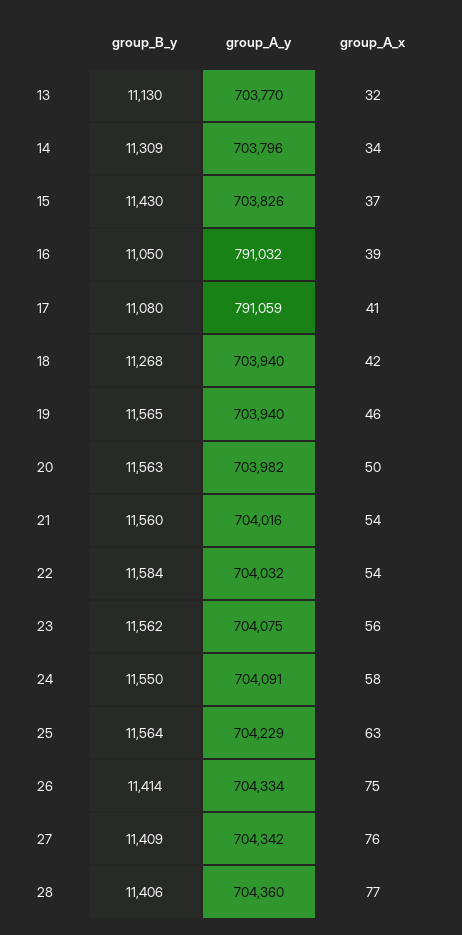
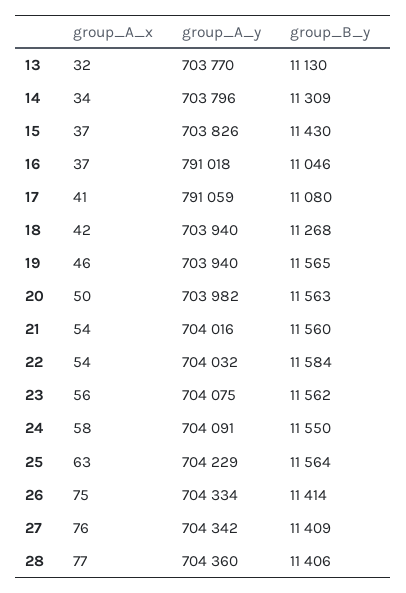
group_B_y, 16: 11050 -> 11046
group_A_y, 16: 791032 -> 791018
group_A_x, 16: 39 -> 37

